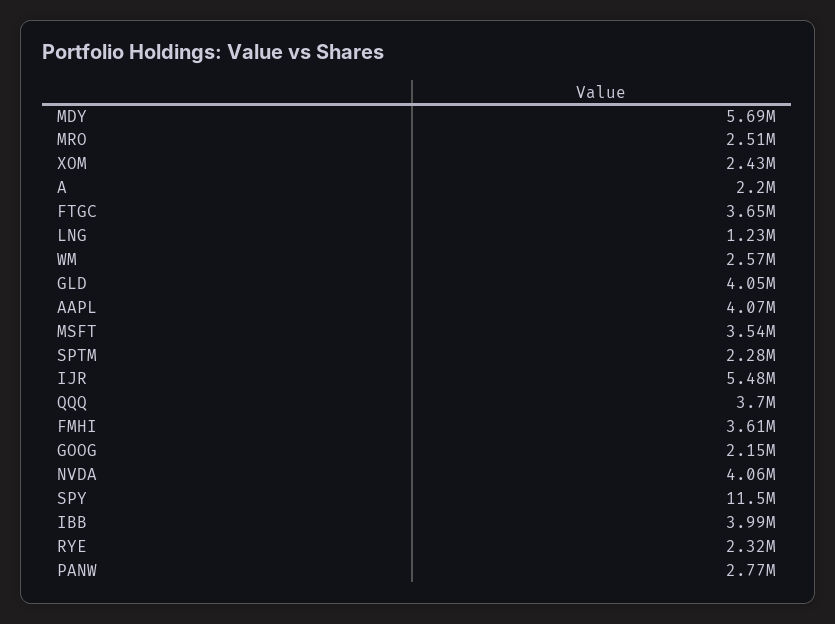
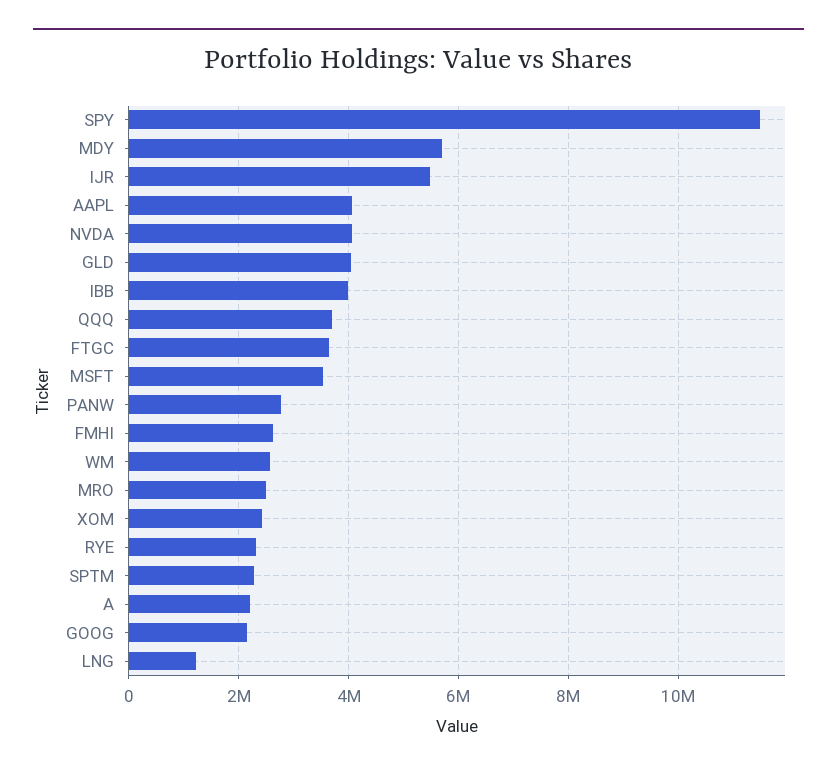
FMHI: 3610000 -> 2600000

